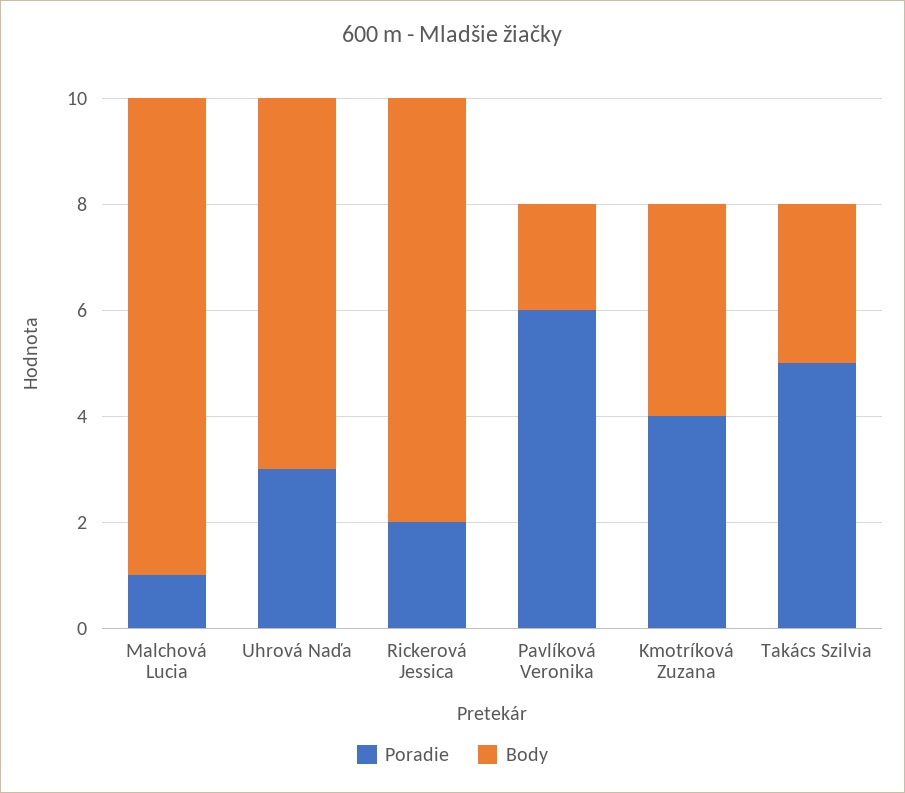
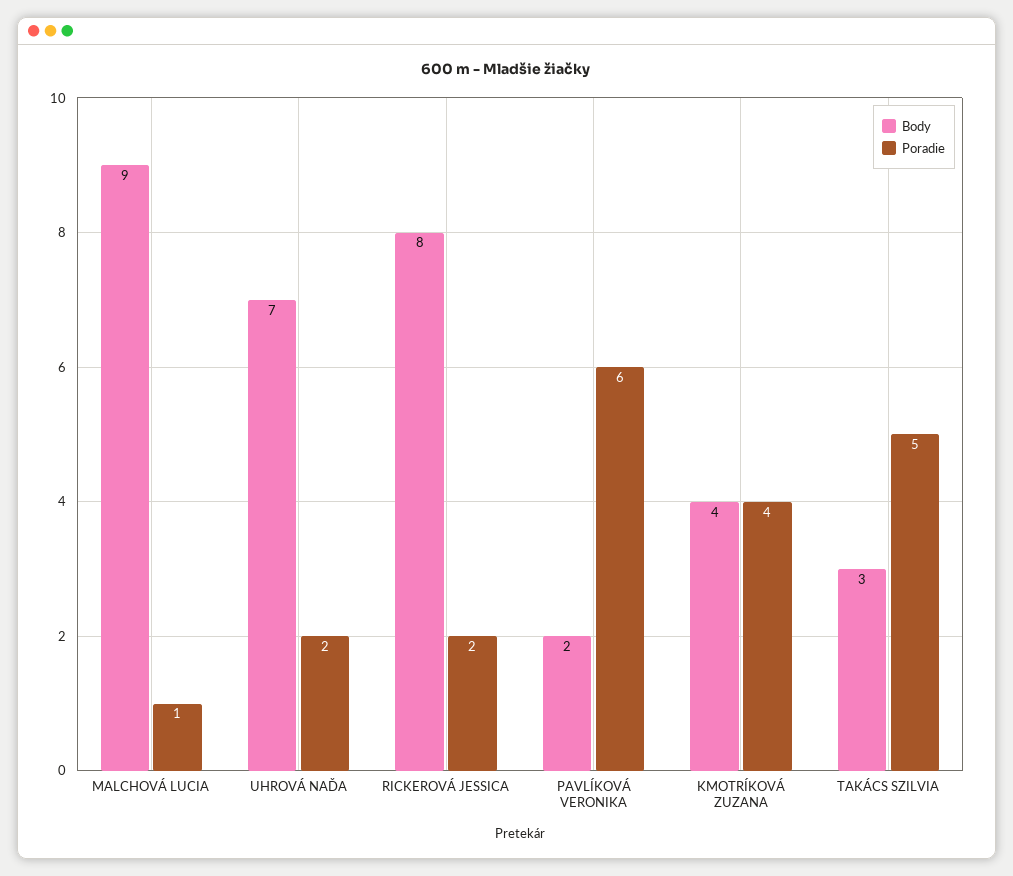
Poradie, Uhrová Naďa: 3 -> 2

